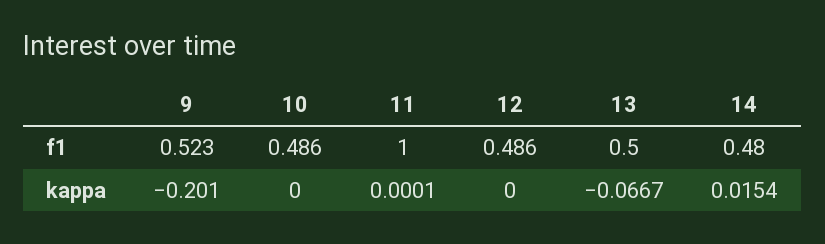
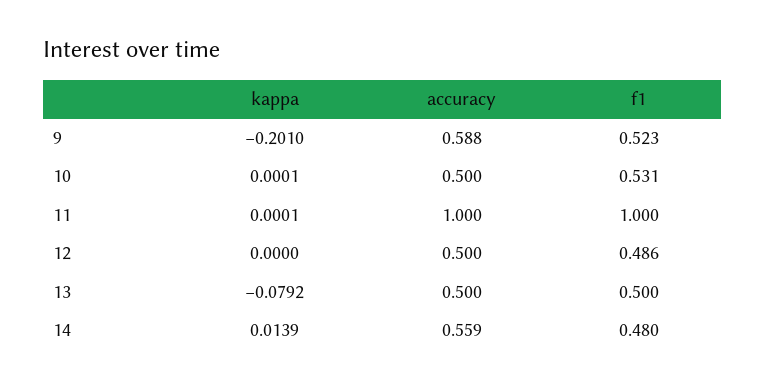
10, f1: 0.486 -> 0.531
10, kappa: 0 -> 0.0001
13, kappa: -0.0667 -> -0.0792
14, kappa: 0.0154 -> 0.0139
9, accuracy: none -> 0.588
10, accuracy: none -> 0.5
11, accuracy: none -> 1
12, accuracy: none -> 0.5
13, accuracy: none -> 0.5
14, accuracy: none -> 0.559

